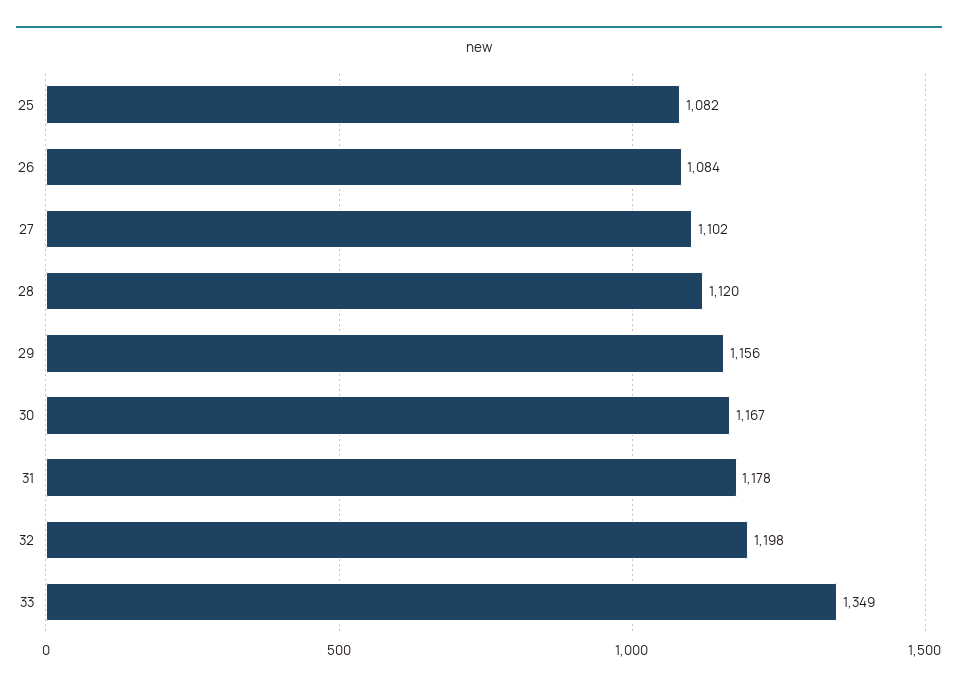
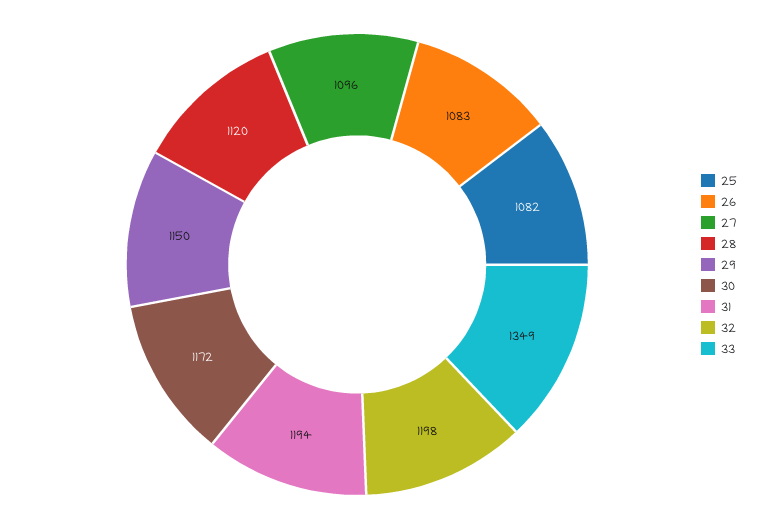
26: 1084 -> 1083
27: 1102 -> 1096
29: 1156 -> 1150
30: 1167 -> 1172
31: 1178 -> 1194

